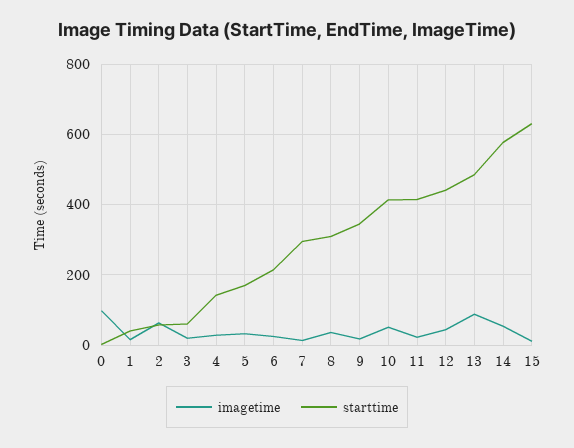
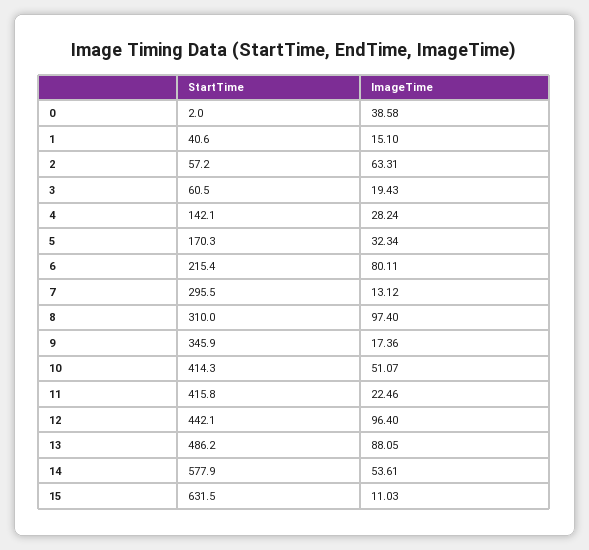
imagetime, 0: 100 -> 38.58
imagetime, 6: 20 -> 80.11
imagetime, 8: 40 -> 97.4
imagetime, 12: 40 -> 96.4

